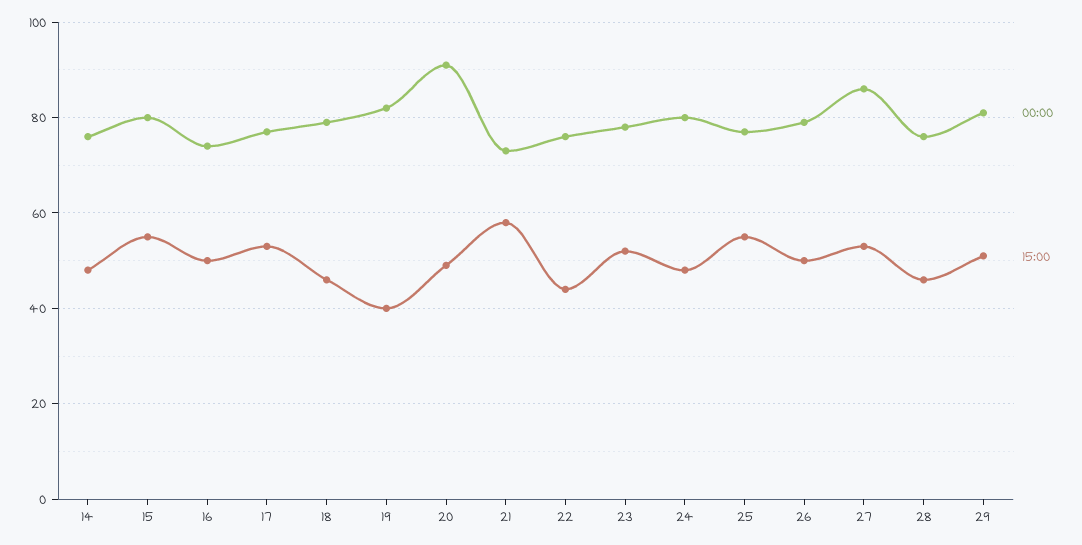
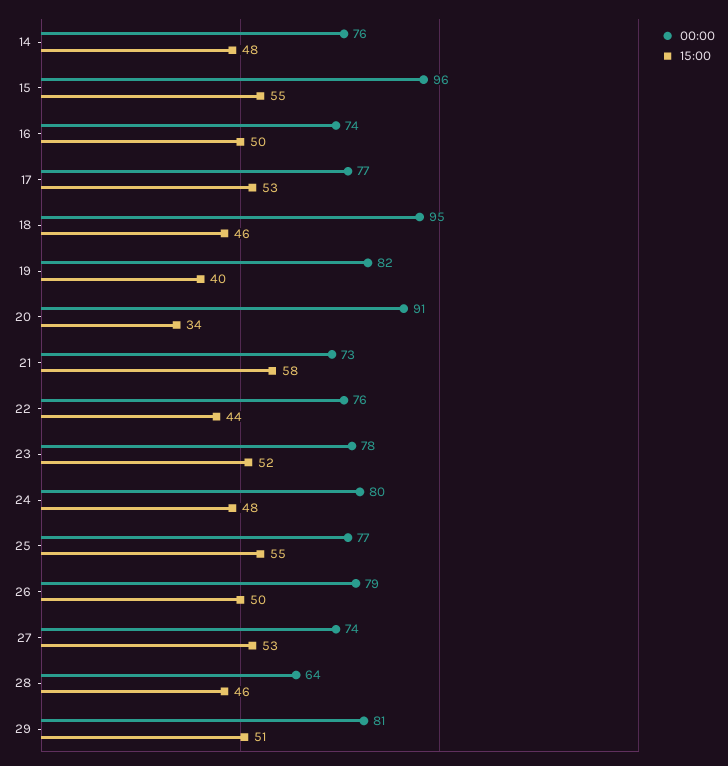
00:00, 15: 80 -> 96
00:00, 18: 80 -> 95
15:00, 20: 50 -> 34
00:00, 27: 85 -> 74
00:00, 28: 75 -> 64

